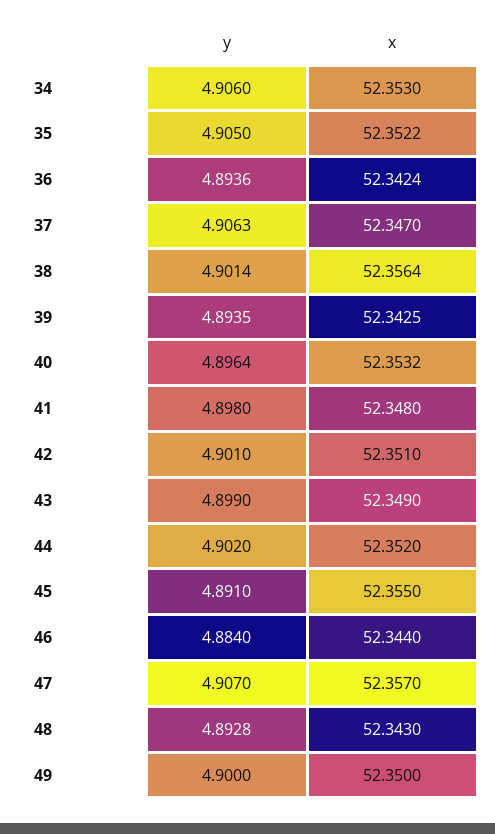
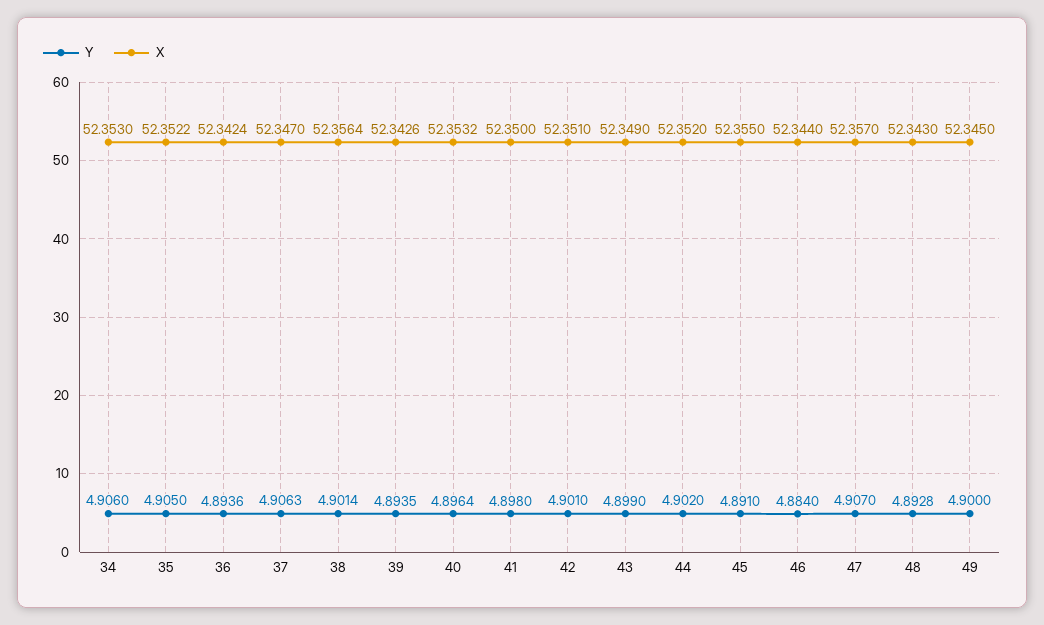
x, 39: 52.3425 -> 52.3426
x, 41: 52.348 -> 52.35
x, 49: 52.35 -> 52.345

